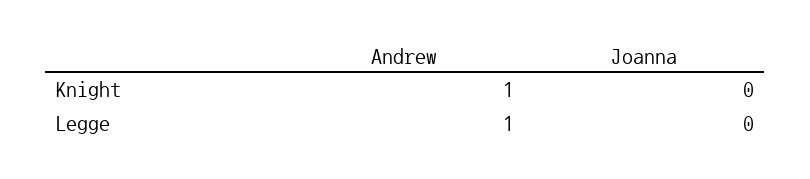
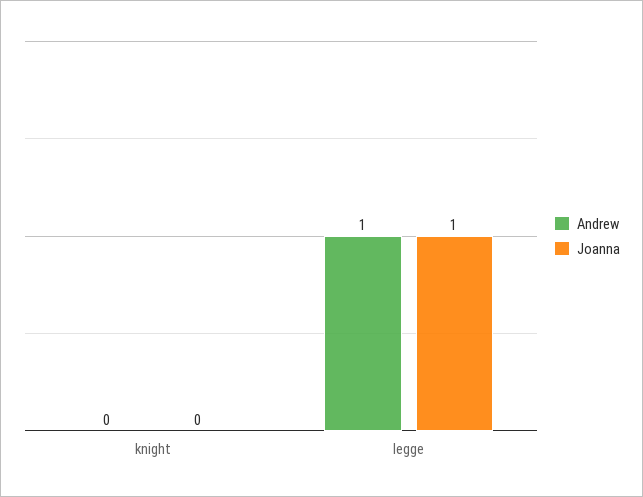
Andrew, Knight: 1 -> 0
Joanna, Legge: 0 -> 1

